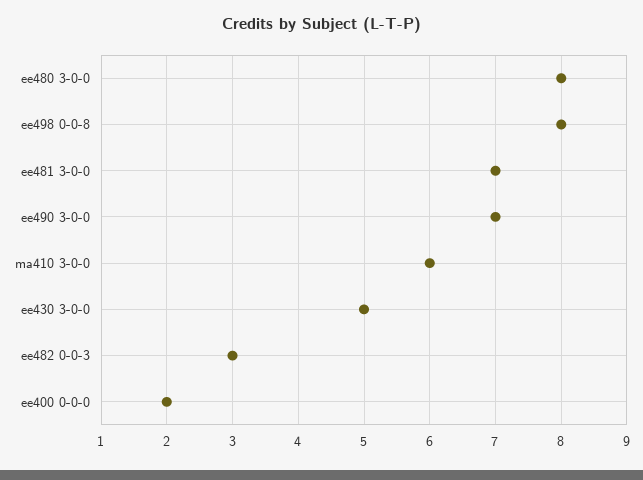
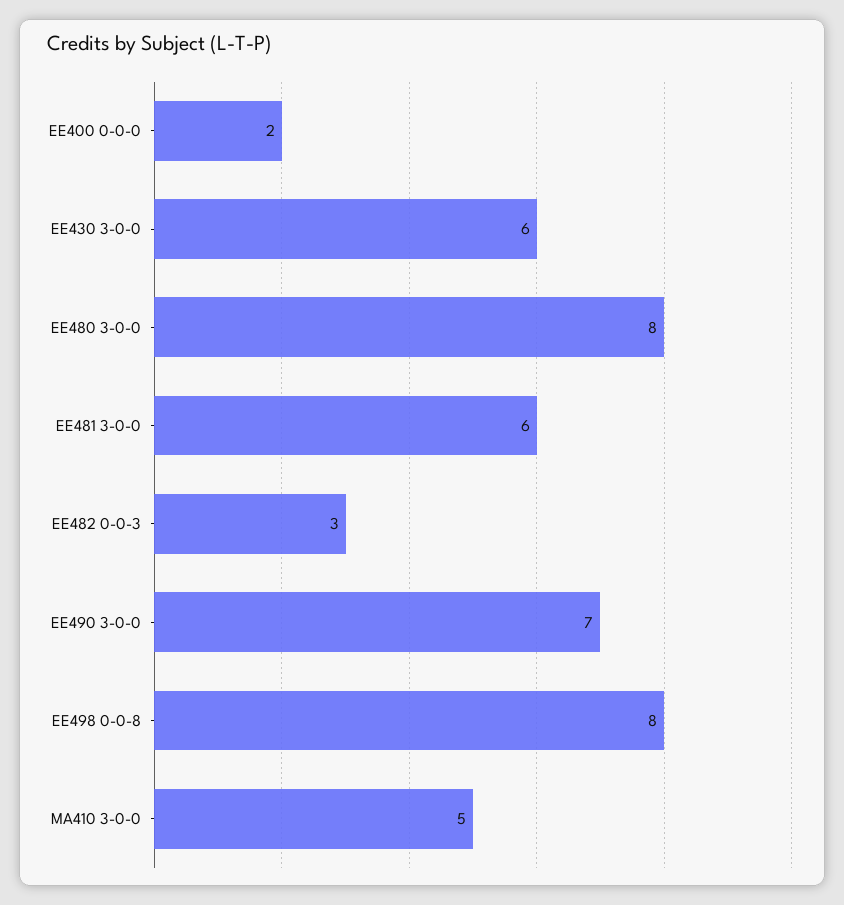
ee481 3-0-0: 7 -> 6
ma410 3-0-0: 6 -> 5
ee430 3-0-0: 5 -> 6

